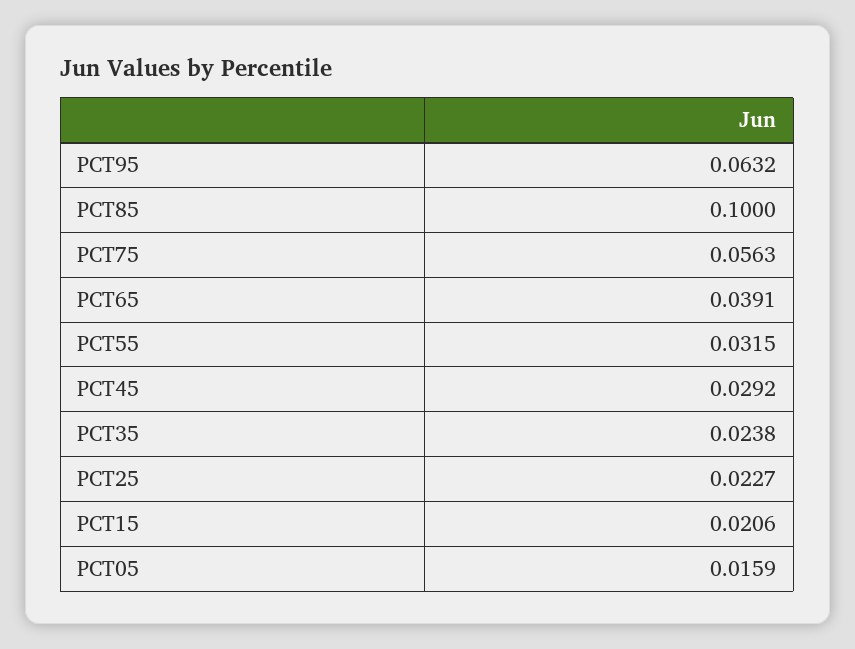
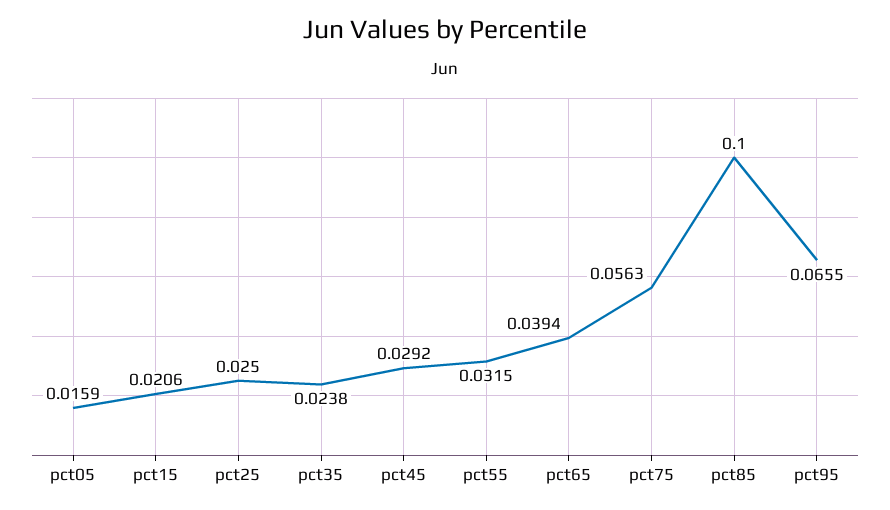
PCT95: 0.0632 -> 0.0655
PCT65: 0.0391 -> 0.0394
PCT25: 0.0227 -> 0.025

